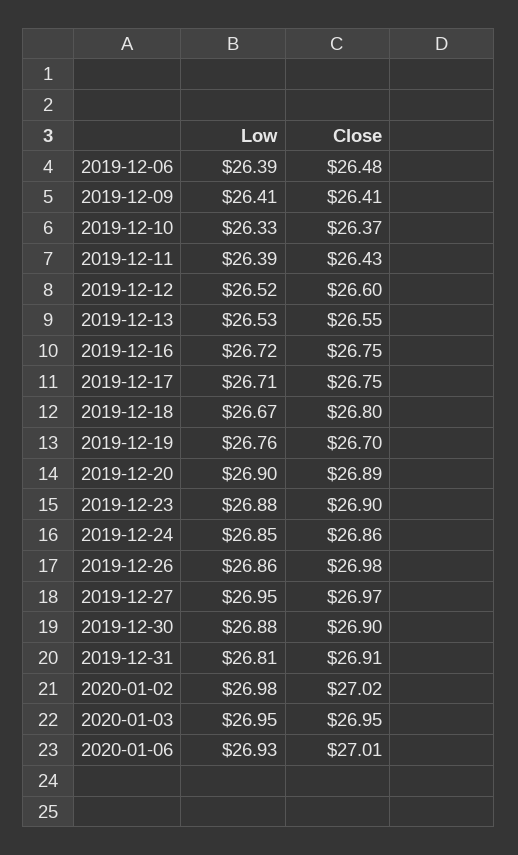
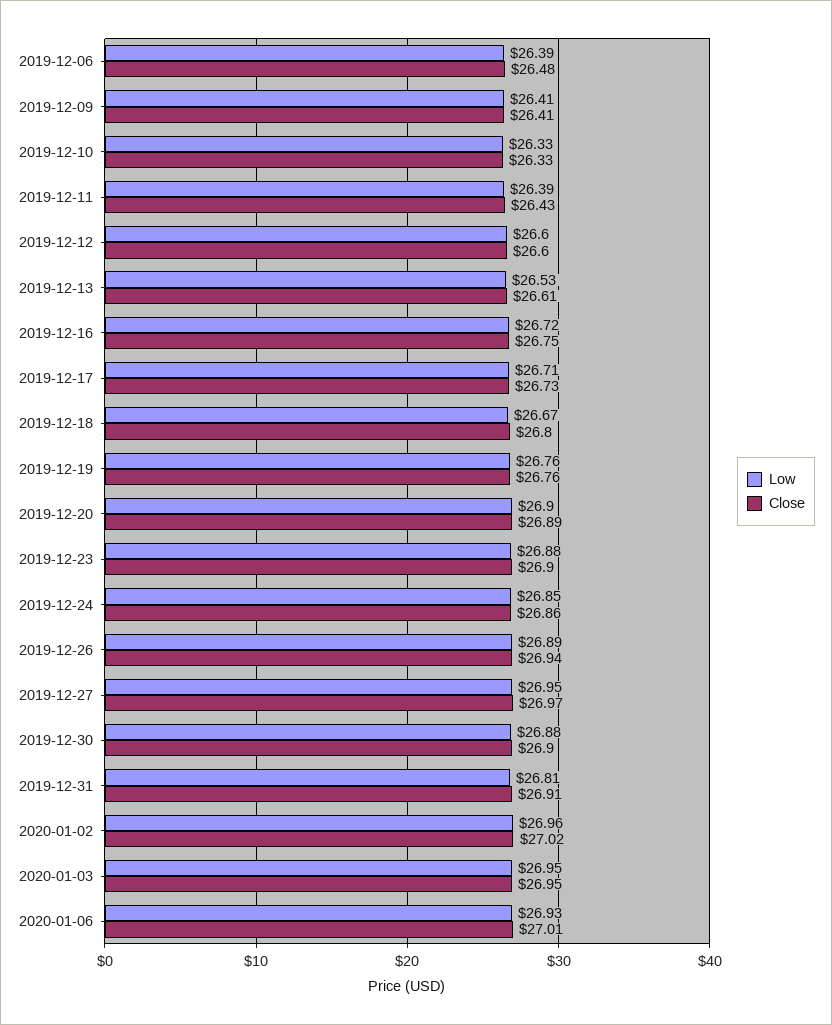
Close, 2019-12-10: 26.37 -> 26.33
Low, 2019-12-12: 26.52 -> 26.6
Close, 2019-12-13: 26.55 -> 26.61
Close, 2019-12-17: 26.75 -> 26.73
Close, 2019-12-19: 26.7 -> 26.76
Low, 2019-12-26: 26.86 -> 26.89
Close, 2019-12-26: 26.98 -> 26.94
Low, 2020-01-02: 26.98 -> 26.96

